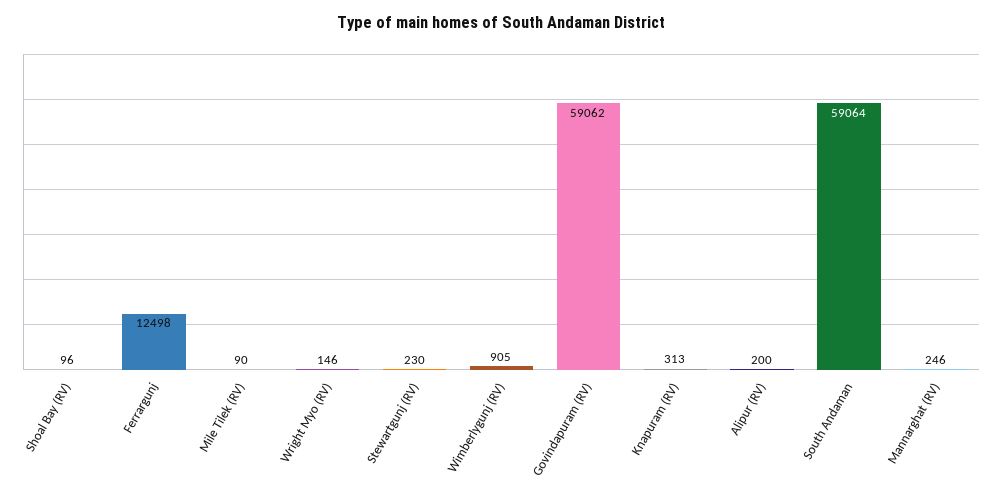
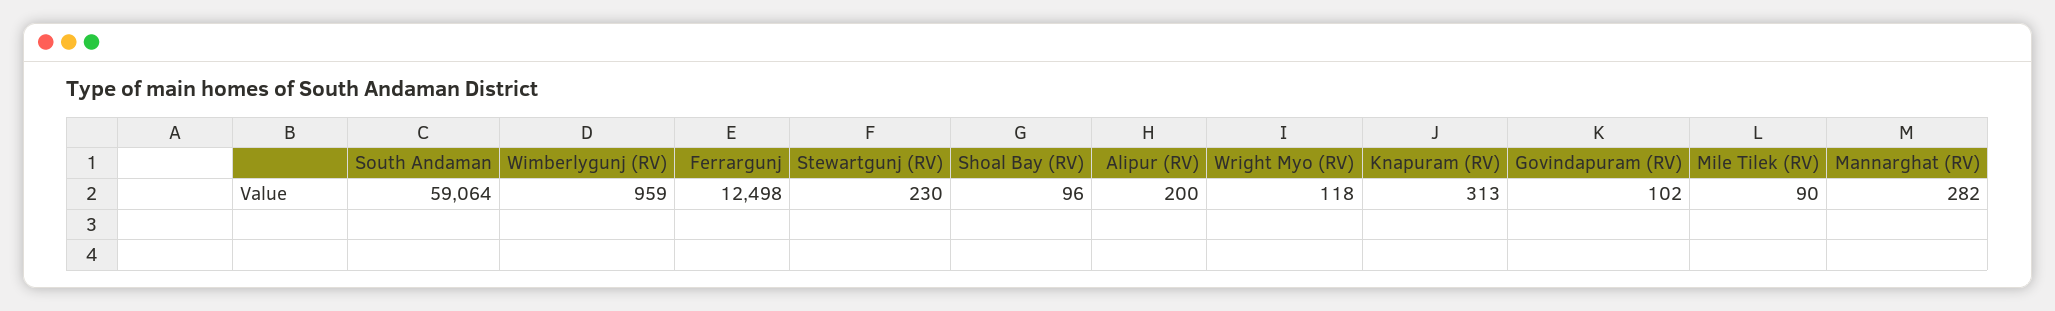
Wright Myo (RV): 146 -> 118
Wimberlygunj (RV): 905 -> 959
Govindapuram (RV): 59062 -> 102
Mannarghat (RV): 246 -> 282

